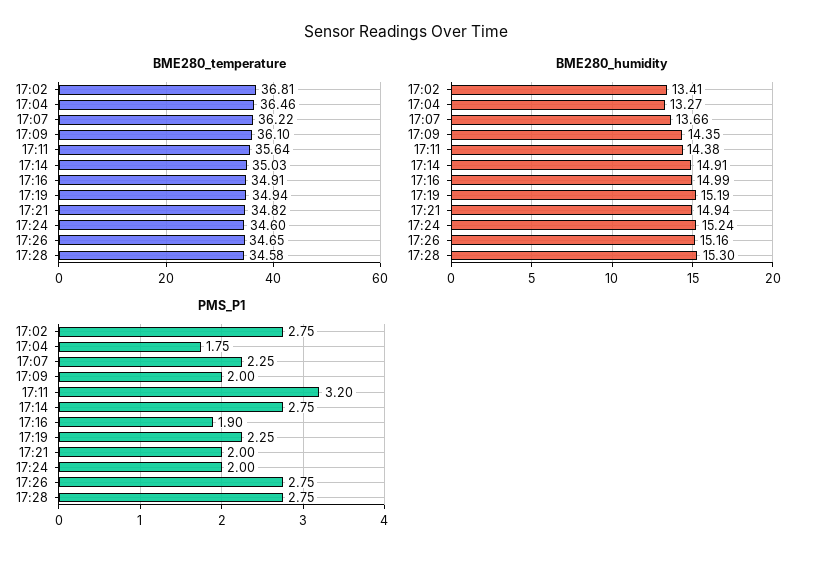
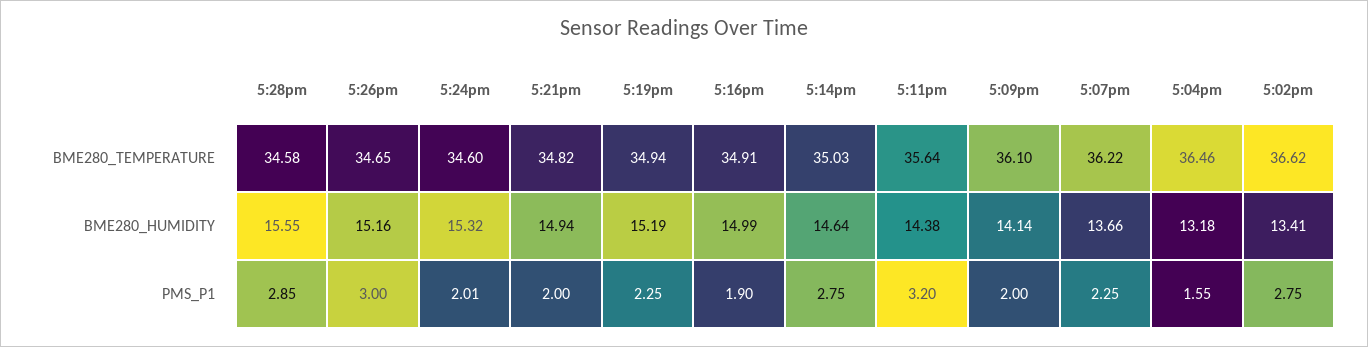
BME280_temperature, 17:02: 36.81 -> 36.62
BME280_humidity, 17:04: 13.27 -> 13.18
BME280_humidity, 17:09: 14.35 -> 14.14
BME280_humidity, 17:14: 14.91 -> 14.64
BME280_humidity, 17:24: 15.24 -> 15.32
BME280_humidity, 17:28: 15.3 -> 15.55
PMS_P1, 17:04: 1.75 -> 1.55
PMS_P1, 17:24: 2 -> 2.01
PMS_P1, 17:26: 2.75 -> 3
PMS_P1, 17:28: 2.75 -> 2.85

